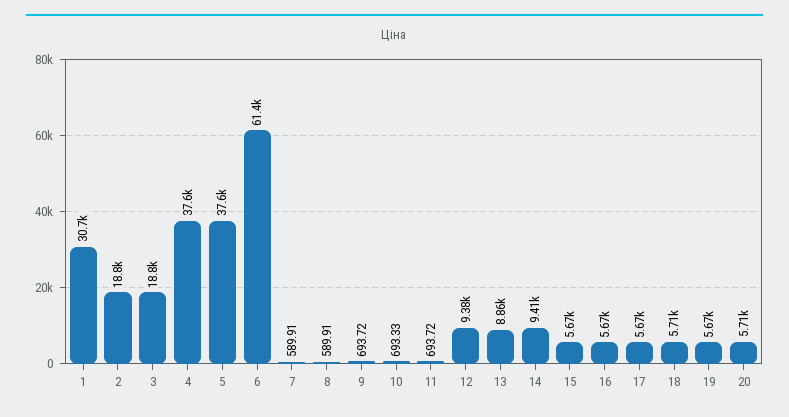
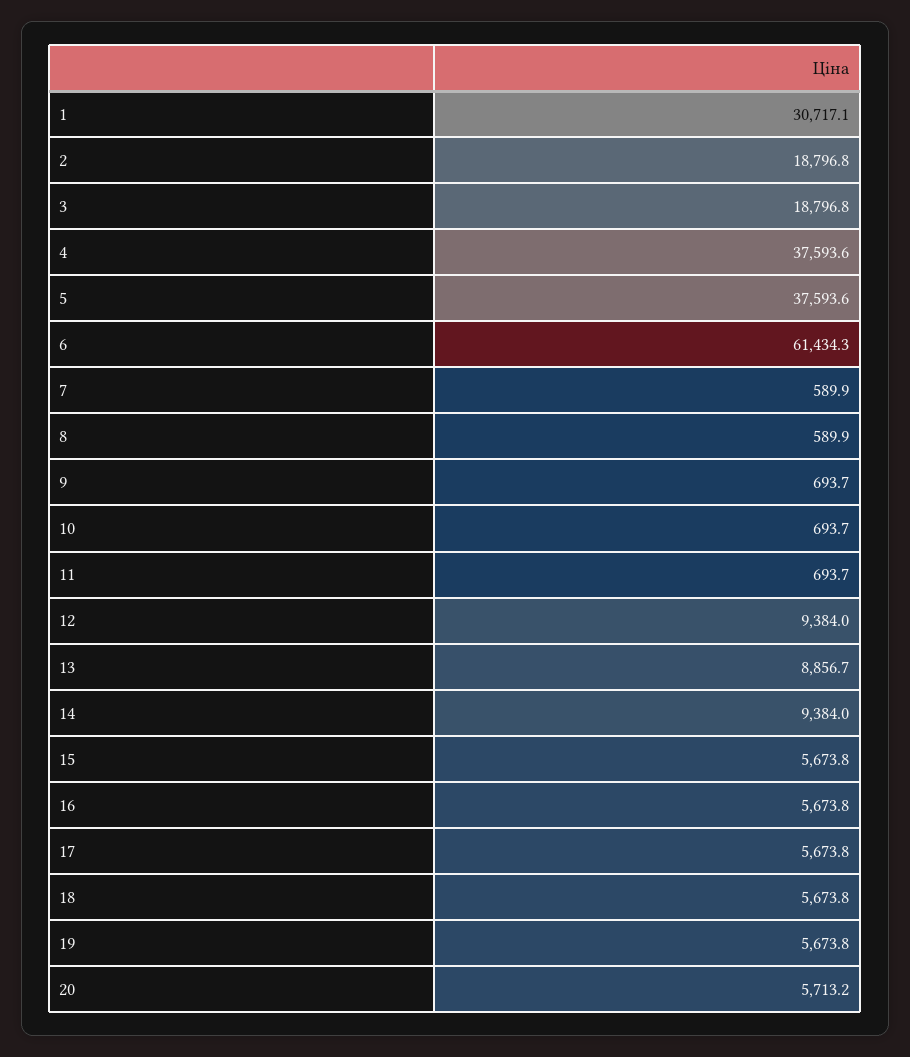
10: 693.33 -> 693.7
14: 9410 -> 9384
18: 5710 -> 5673.8

